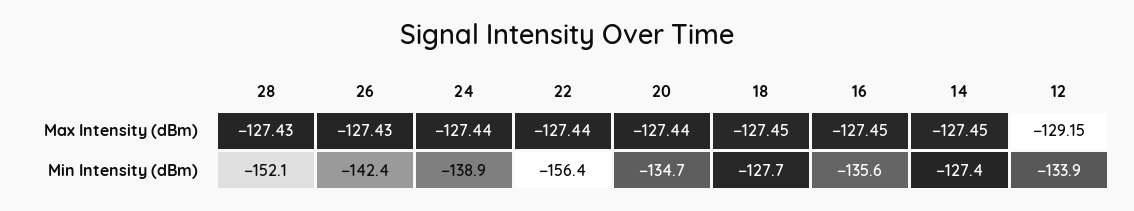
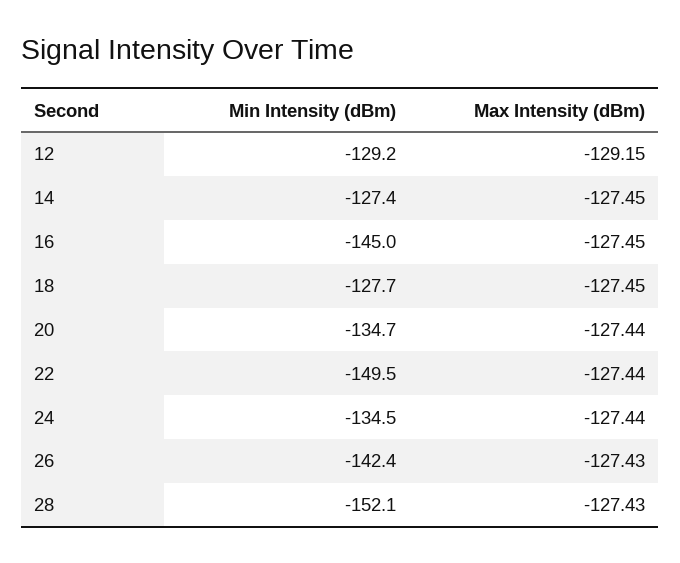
24, Min Intensity (dBm): -138.9 -> -134.5
22, Min Intensity (dBm): -156.4 -> -149.5
16, Min Intensity (dBm): -135.6 -> -145
12, Min Intensity (dBm): -133.9 -> -129.2

